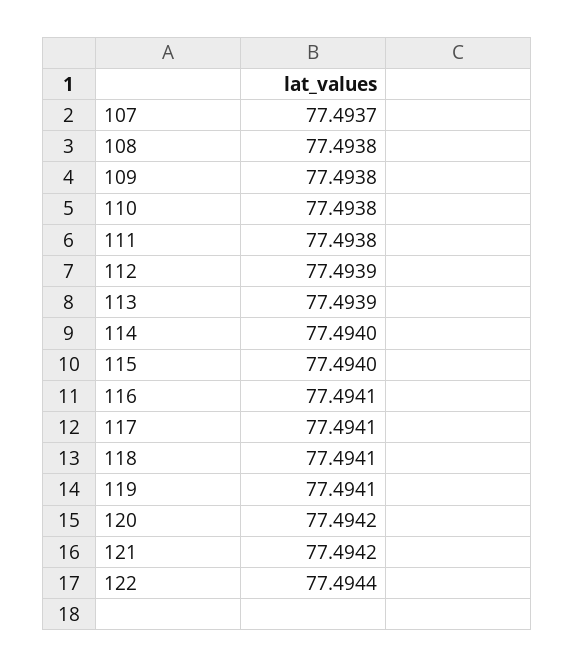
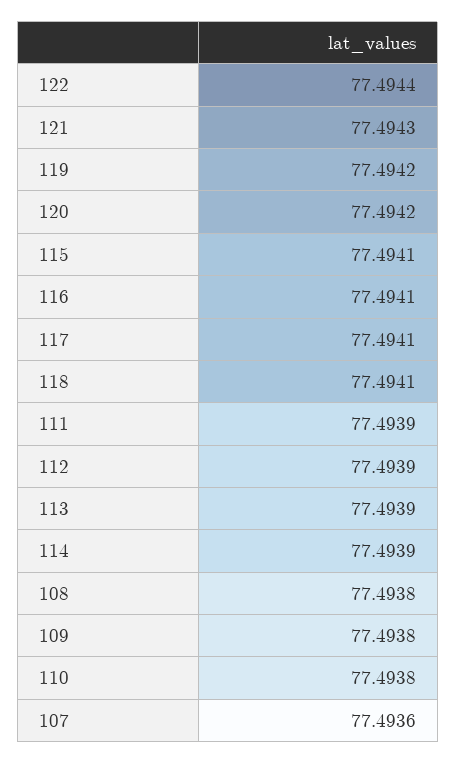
107: 77.4937 -> 77.4936
111: 77.4938 -> 77.4939
114: 77.494 -> 77.4939
115: 77.494 -> 77.4941
119: 77.4941 -> 77.4942
121: 77.4942 -> 77.4943

